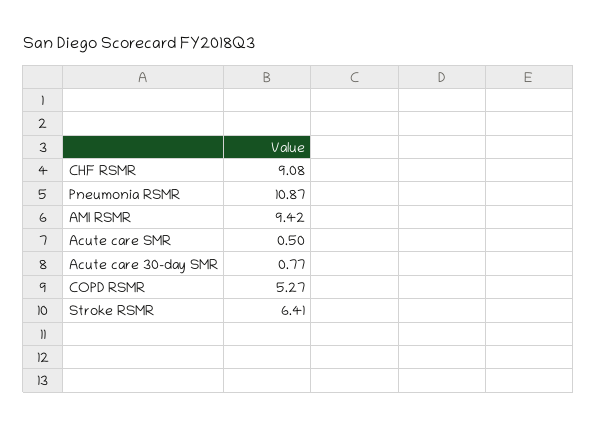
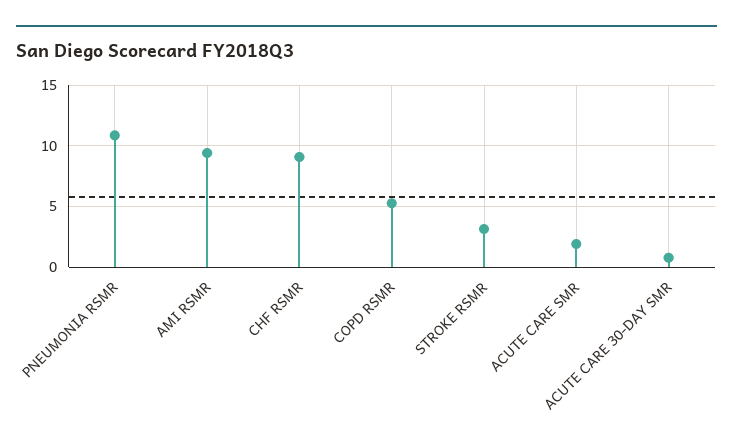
Acute care SMR: 0.5 -> 2
Stroke RSMR: 6.41 -> 3

